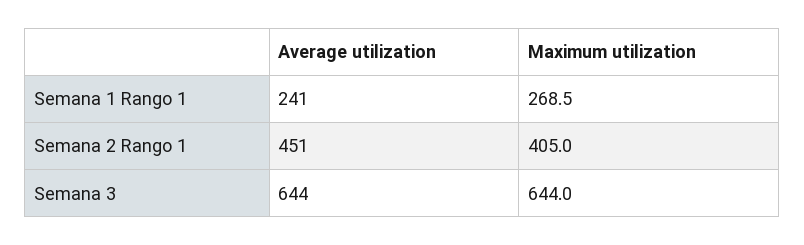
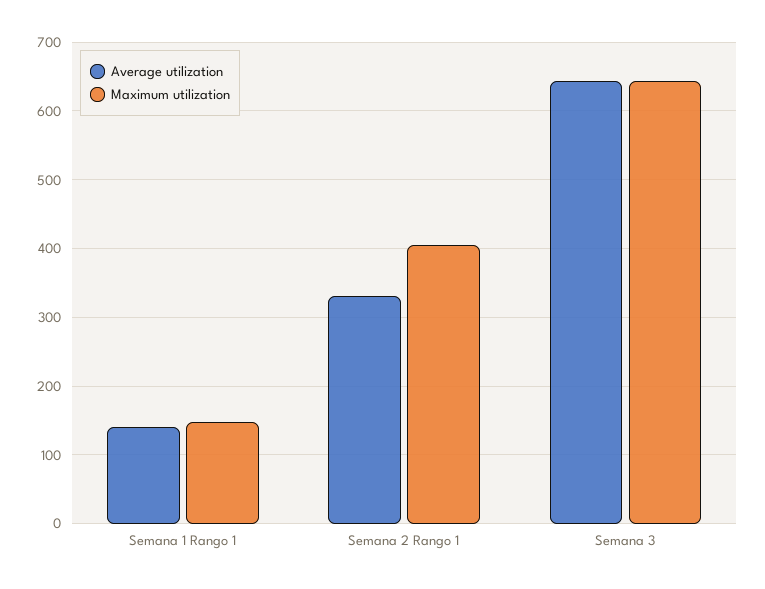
Average utilization, Semana 1 Rango 1: 241 -> 140
Maximum utilization, Semana 1 Rango 1: 268.5 -> 150
Average utilization, Semana 2 Rango 1: 451 -> 330

